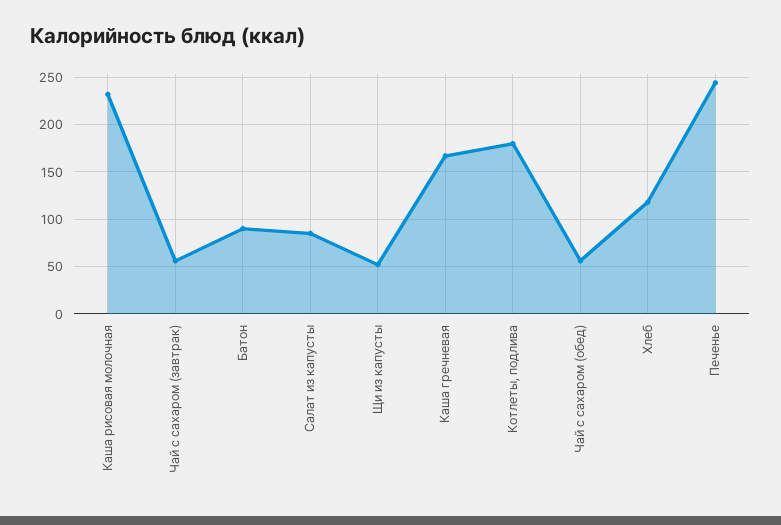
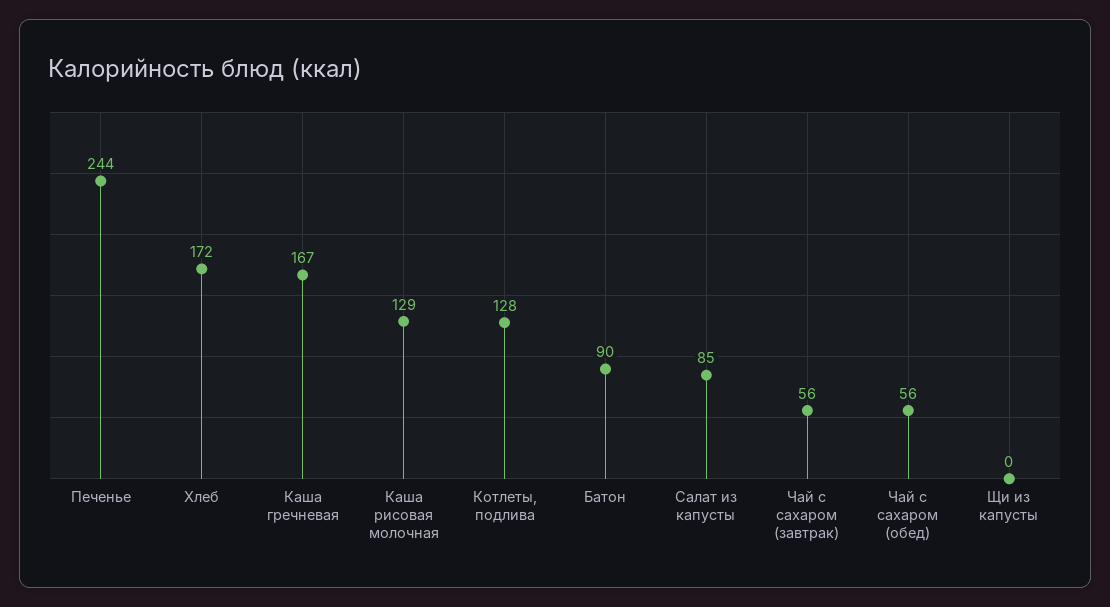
Каша рисовая молочная: 230 -> 129
Щи из капусты: 50 -> 0
Котлеты, подлива: 180 -> 128
Хлеб: 120 -> 172

